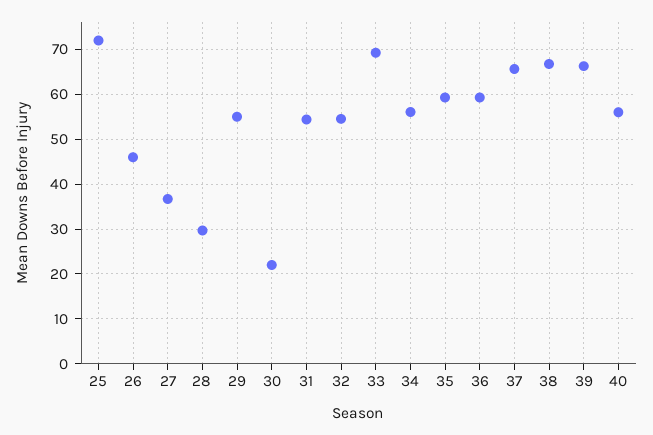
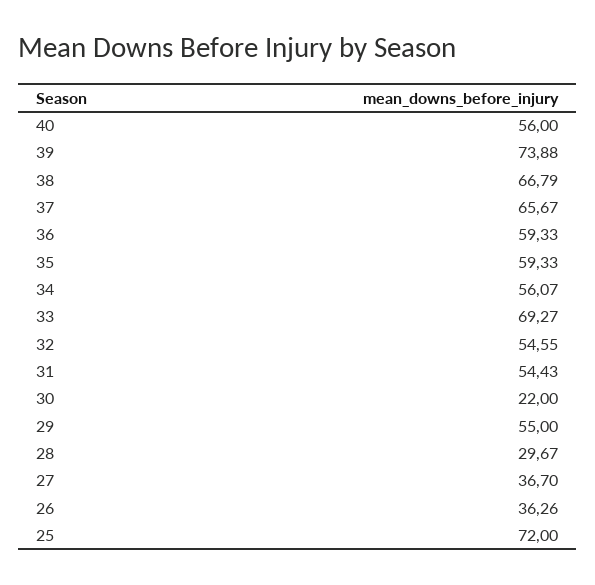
26: 46 -> 36.26
39: 66 -> 73.88

